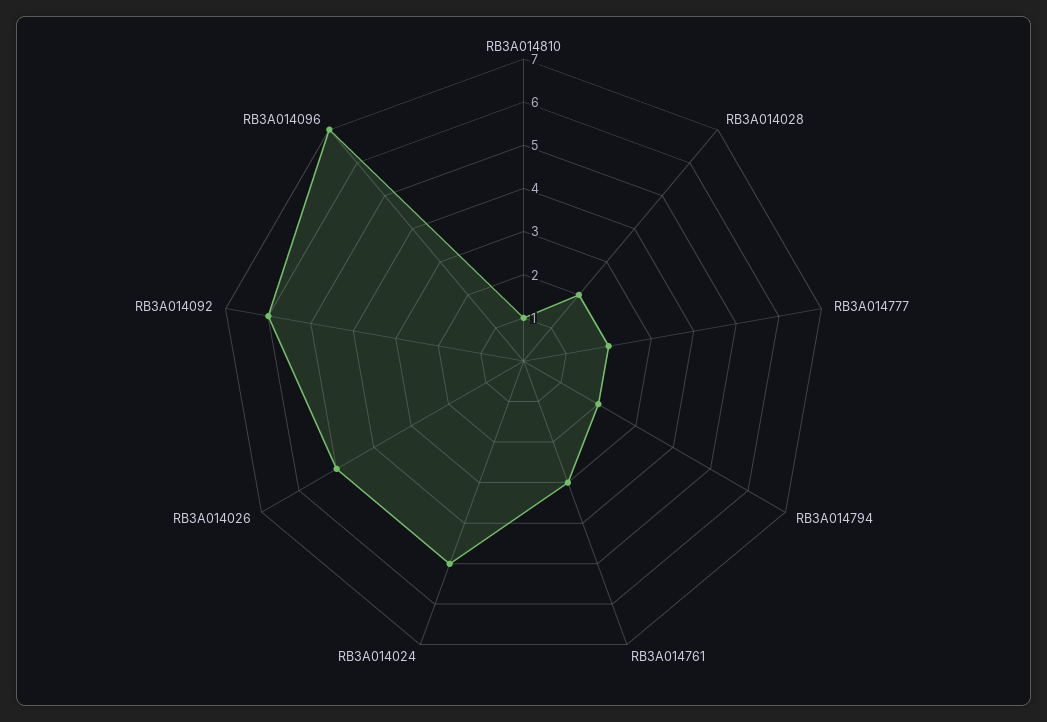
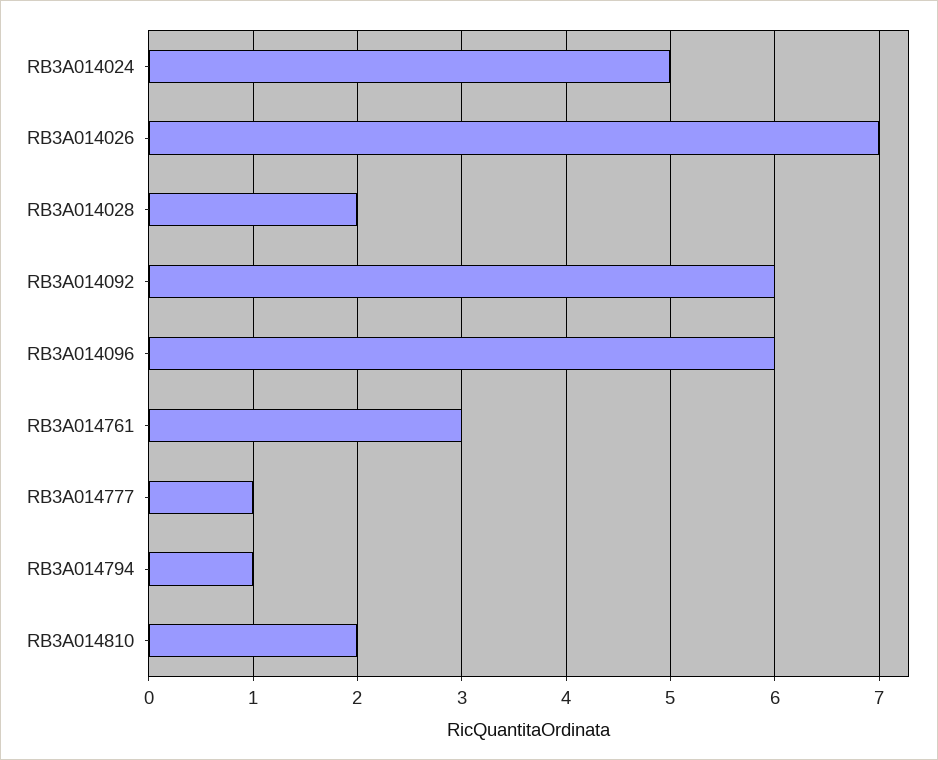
RB3A014810: 1 -> 2
RB3A014777: 2 -> 1
RB3A014794: 2 -> 1
RB3A014026: 5 -> 7
RB3A014096: 7 -> 6

